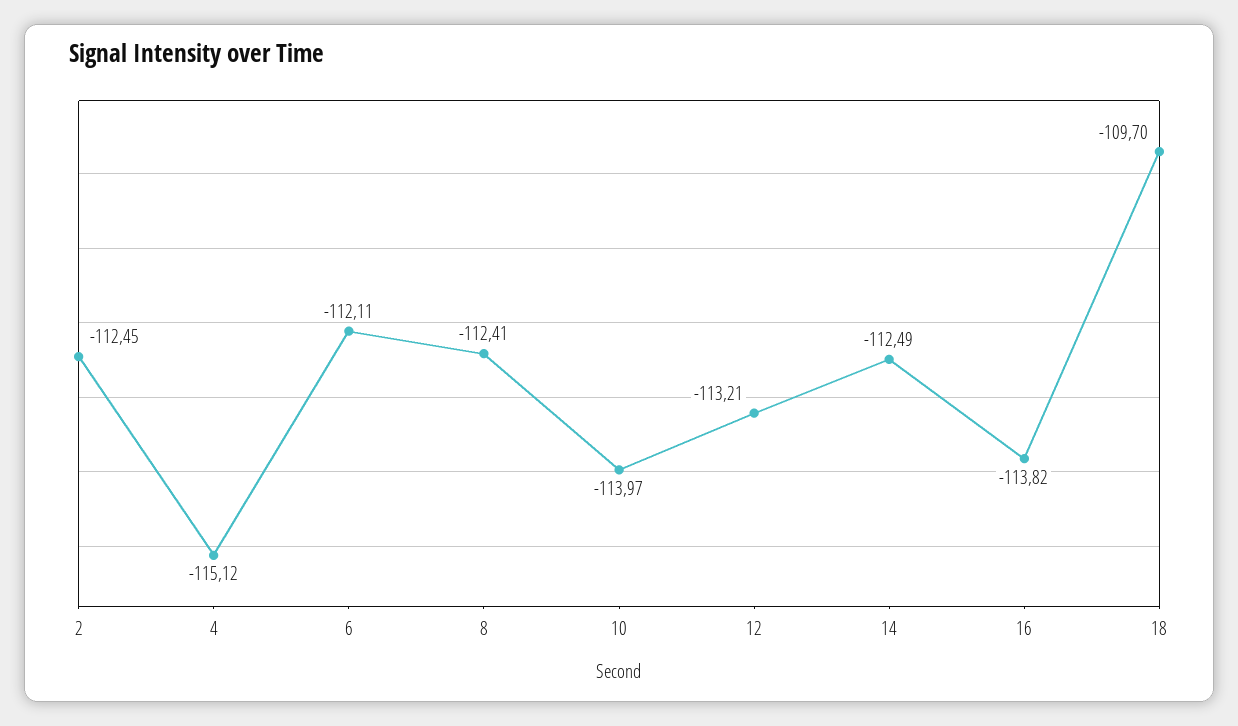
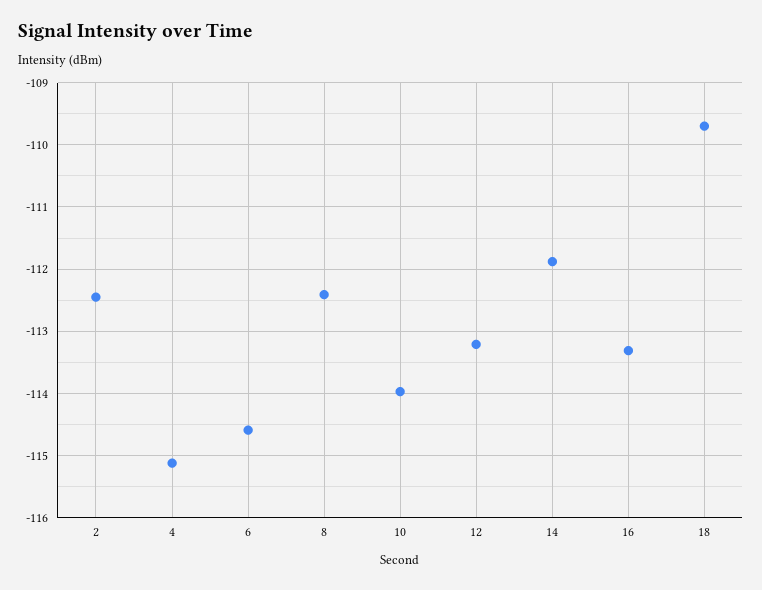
6: -112.11 -> -114.6
14: -112.49 -> -111.9
16: -113.82 -> -113.3

